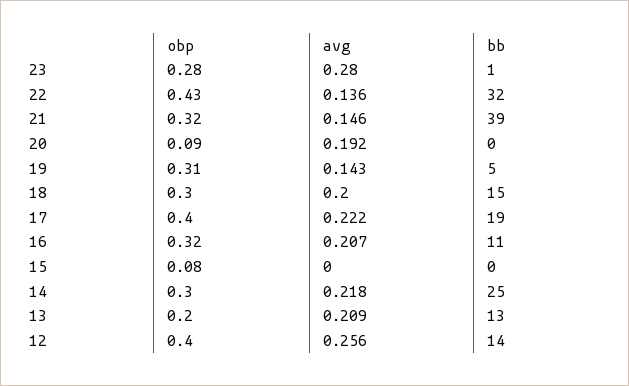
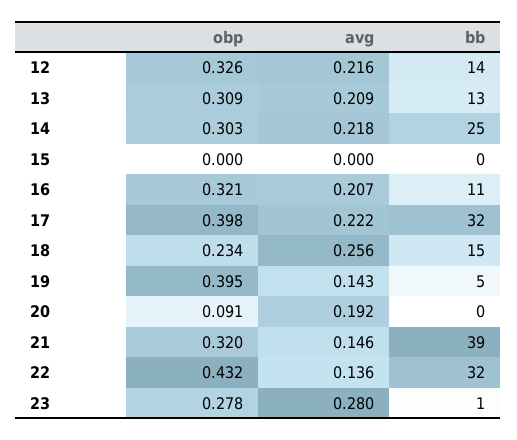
obp, 19: 0.31 -> 0.395
obp, 18: 0.3 -> 0.234
avg, 18: 0.2 -> 0.256
bb, 17: 19 -> 32
obp, 15: 0.08 -> 0
obp, 13: 0.2 -> 0.309
obp, 12: 0.4 -> 0.326
avg, 12: 0.256 -> 0.216

